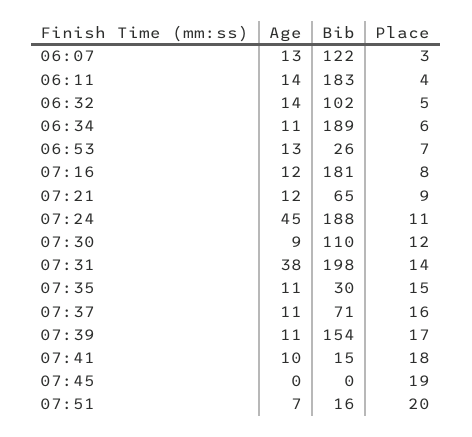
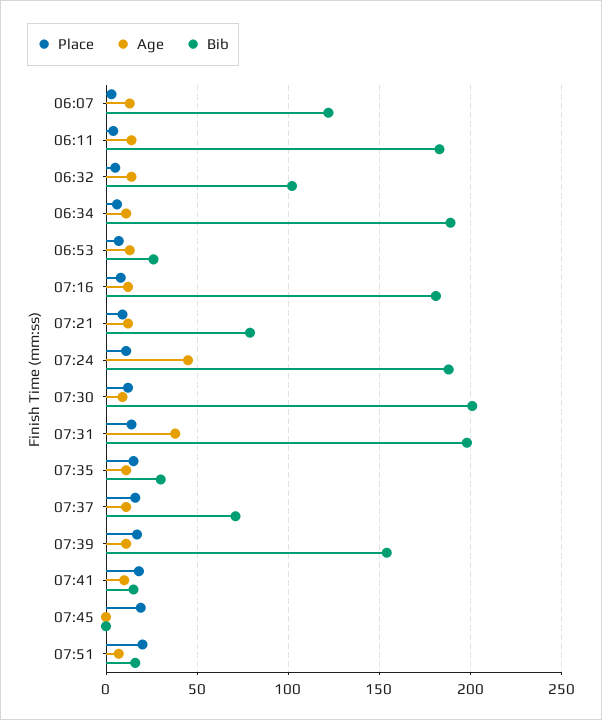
Bib, 07:21: 65 -> 80
Bib, 07:30: 110 -> 200

